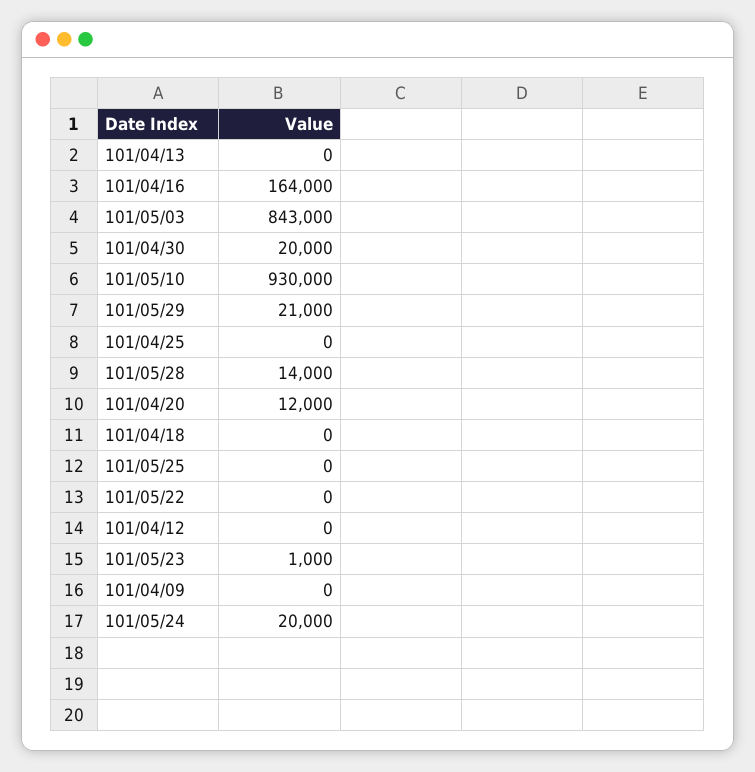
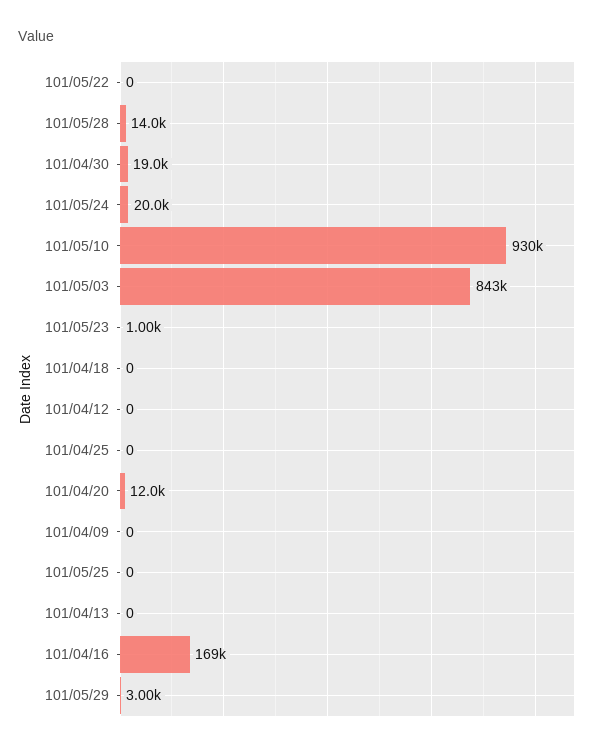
101/04/16: 164000 -> 169000
101/04/30: 20000 -> 19000
101/05/29: 21000 -> 3000

